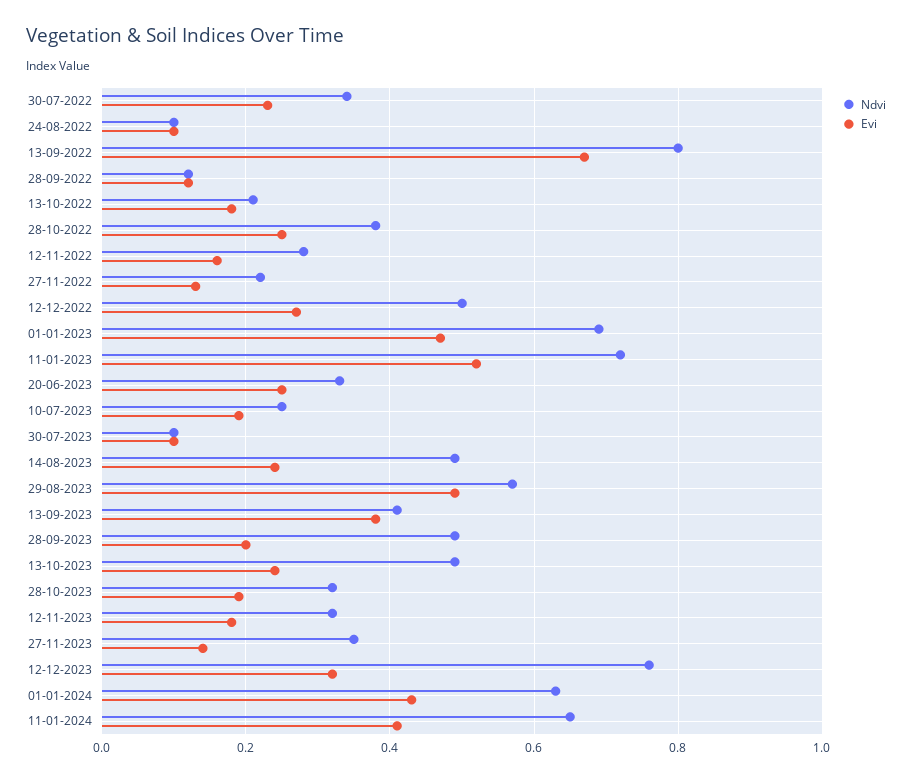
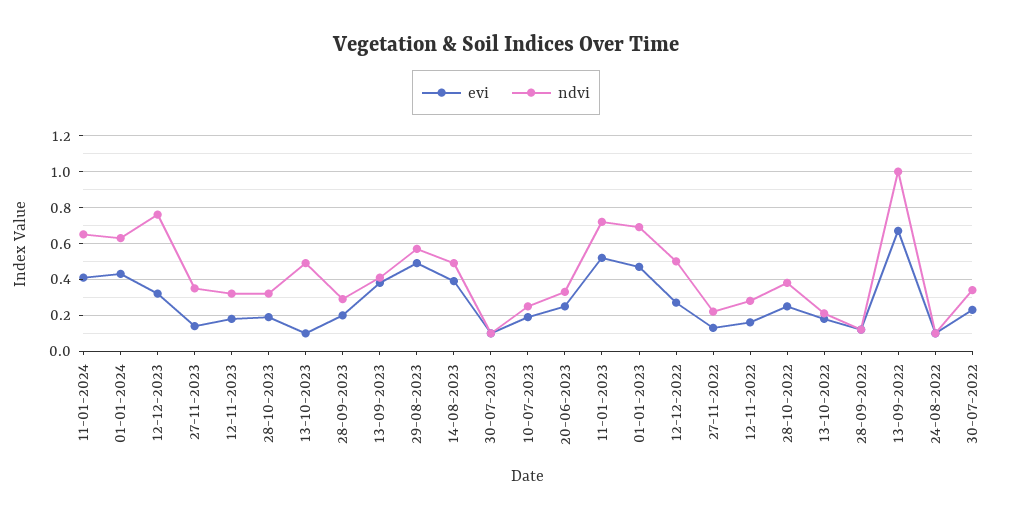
Ndvi, 13-09-2022: 0.8 -> 1
Evi, 14-08-2023: 0.25 -> 0.4
Ndvi, 28-09-2023: 0.5 -> 0.3
Evi, 13-10-2023: 0.25 -> 0.1

